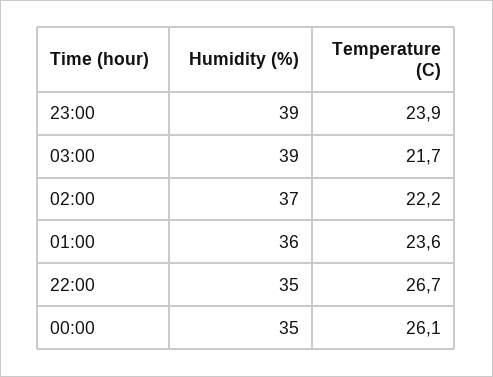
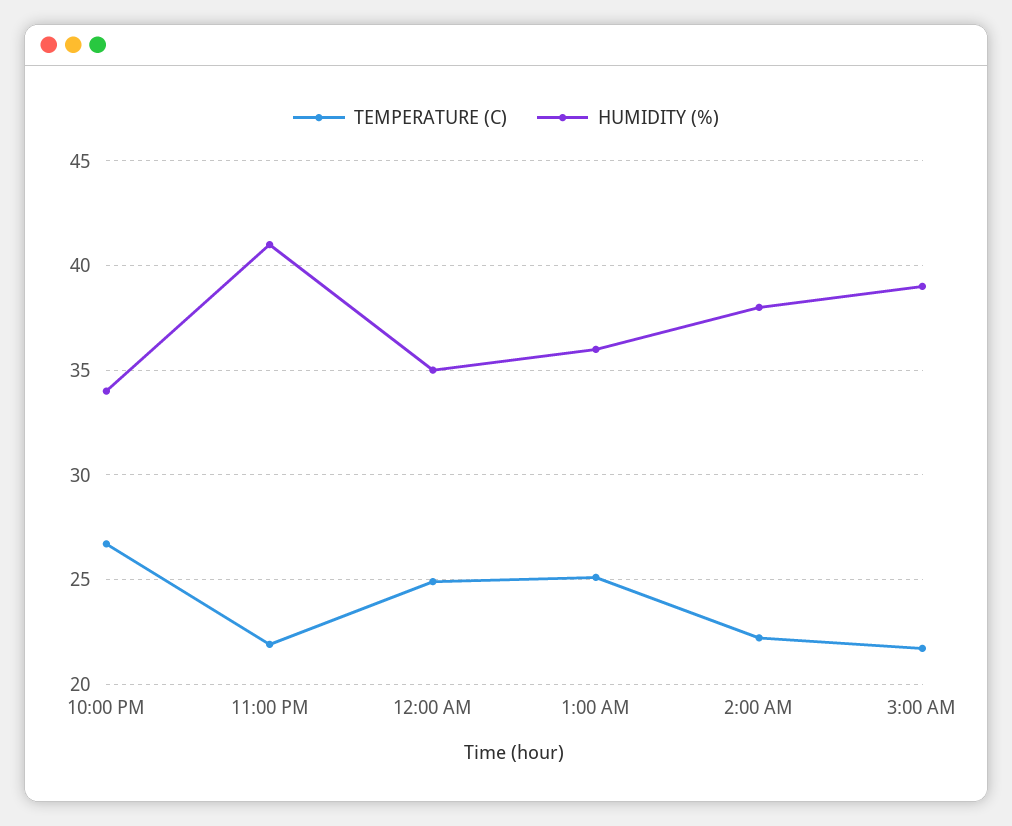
Humidity (%), 23:00: 39 -> 41
Temperature (C), 23:00: 23.9 -> 22
Humidity (%), 02:00: 37 -> 38
Temperature (C), 01:00: 23.6 -> 25
Humidity (%), 22:00: 35 -> 34
Temperature (C), 00:00: 26.1 -> 25

